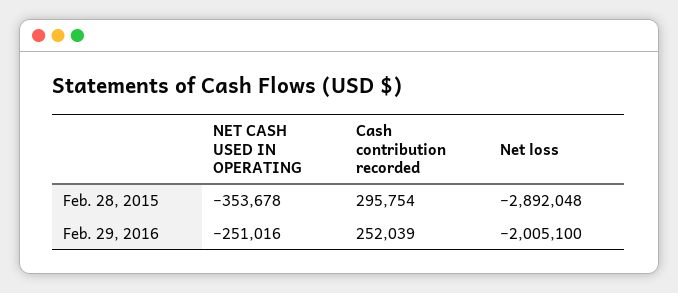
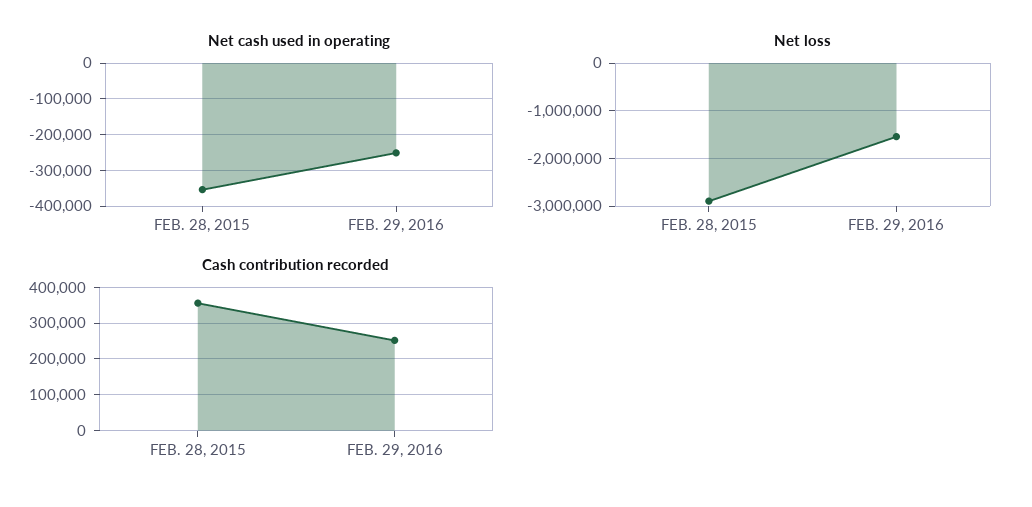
Cash contribution recorded, Feb. 28, 2015: 295754 -> 360000
Net loss, Feb. 29, 2016: -2005100 -> -1600000

